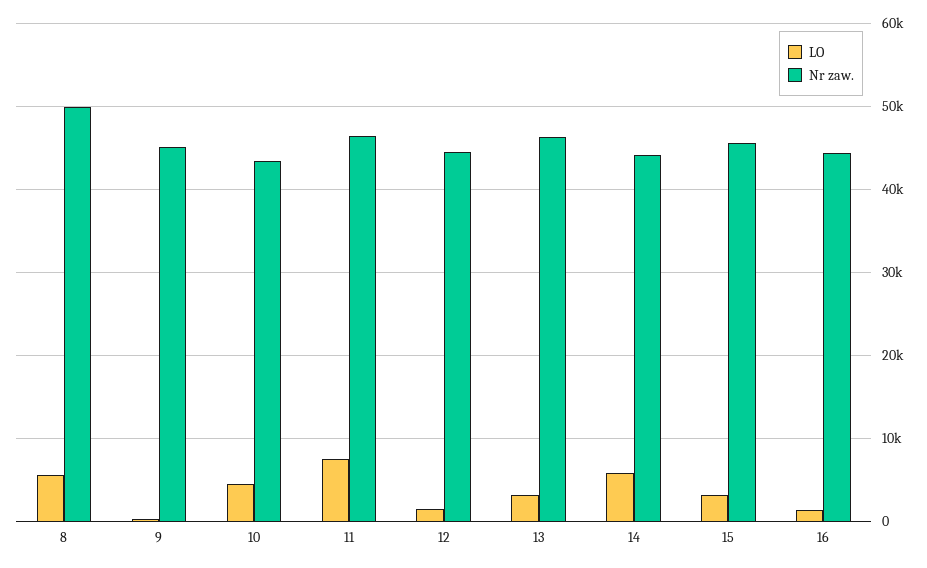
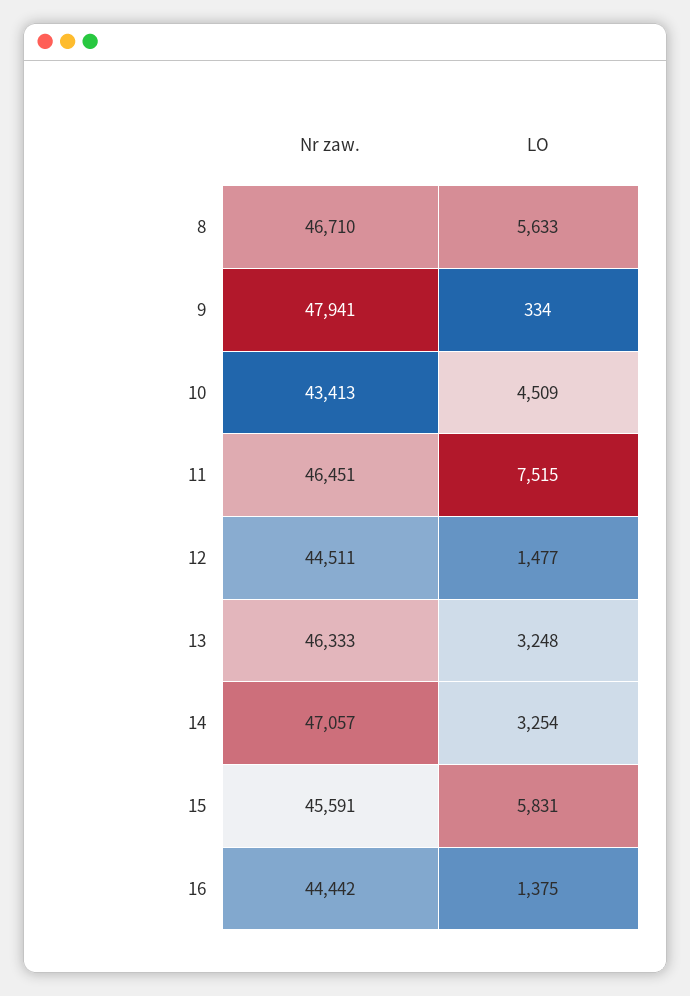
Nr zaw., 8: 50000 -> 46710
Nr zaw., 9: 45000 -> 47941
LO, 14: 6000 -> 3254
Nr zaw., 14: 44000 -> 47057
LO, 15: 3000 -> 5831

